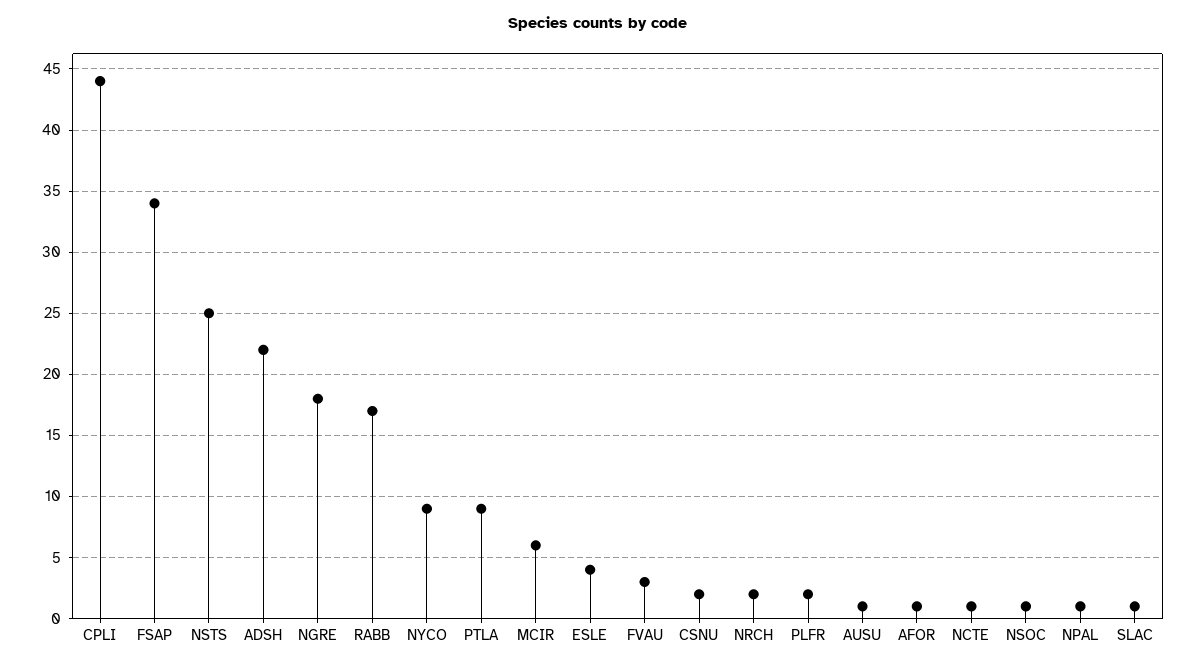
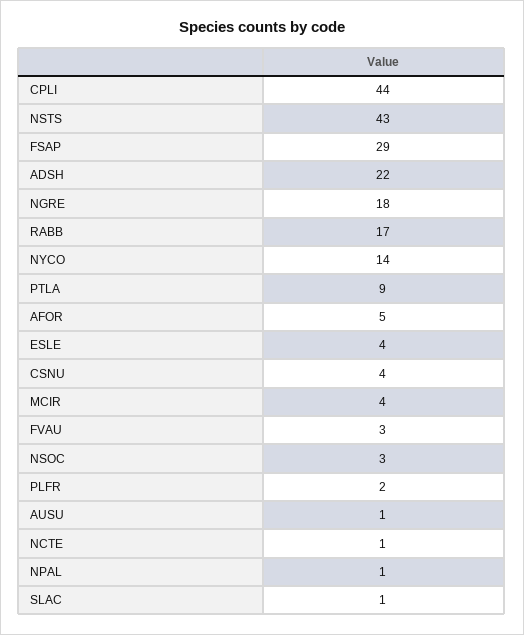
FSAP: 34 -> 29
NSTS: 25 -> 43
NYCO: 9 -> 14
MCIR: 6 -> 4
CSNU: 2 -> 4
NRCH: 2 -> none
AFOR: 1 -> 5
NSOC: 1 -> 3

